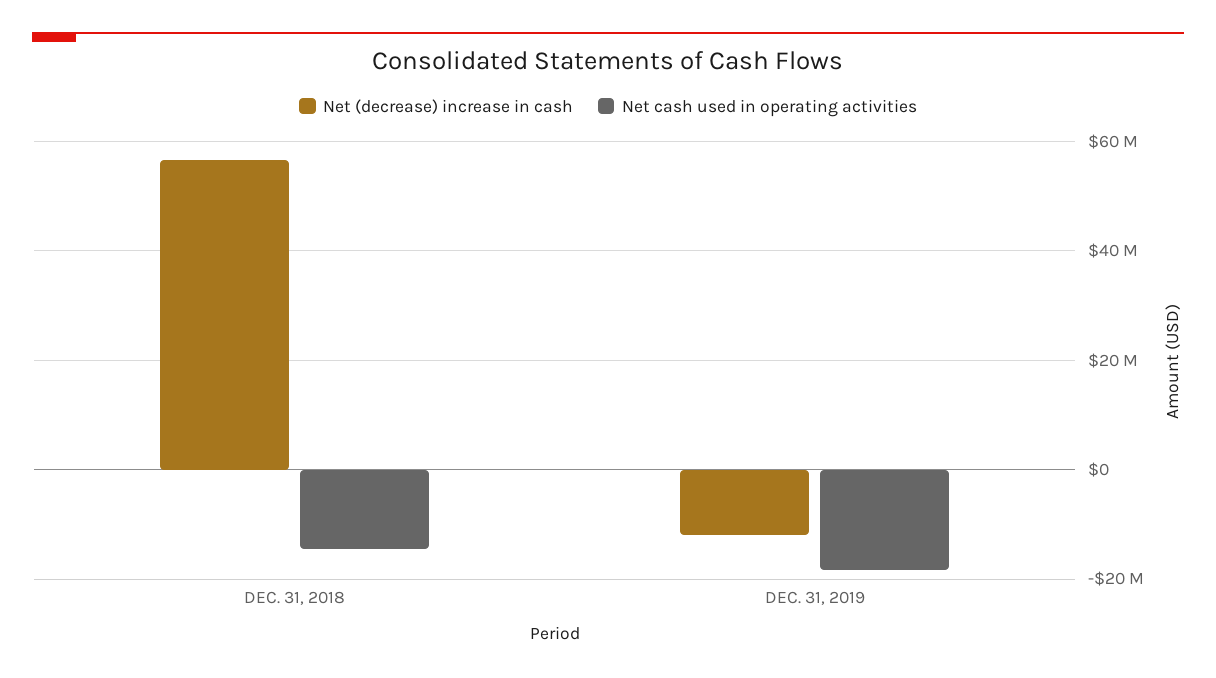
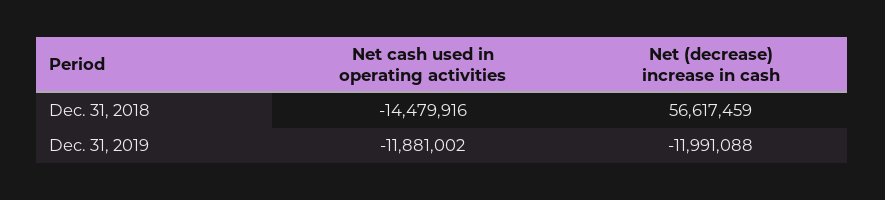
Net cash used in operating activities, DEC. 31, 2019: -18000000 -> -11881002

